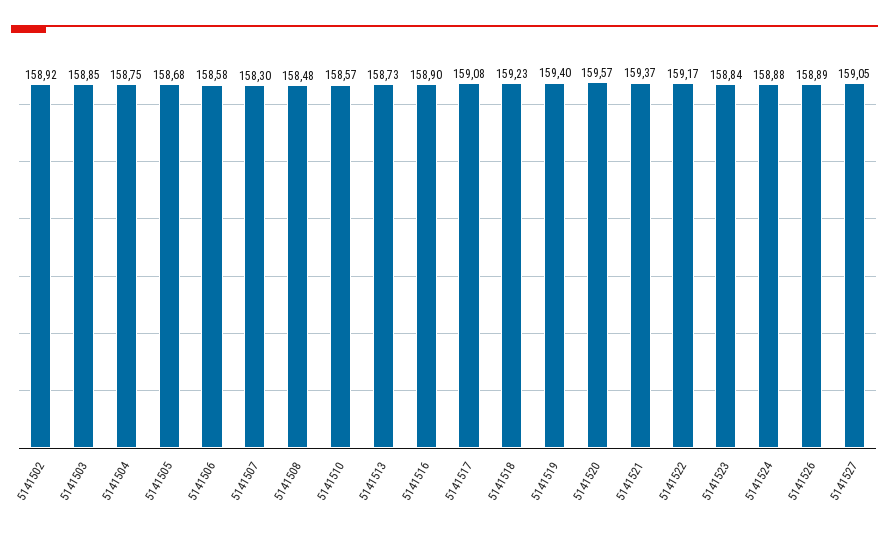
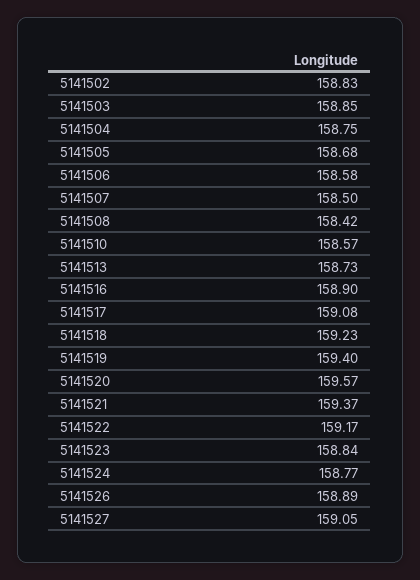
5141502: 158.92 -> 158.83
5141507: 158.3 -> 158.5
5141508: 158.48 -> 158.42
5141524: 158.88 -> 158.77

